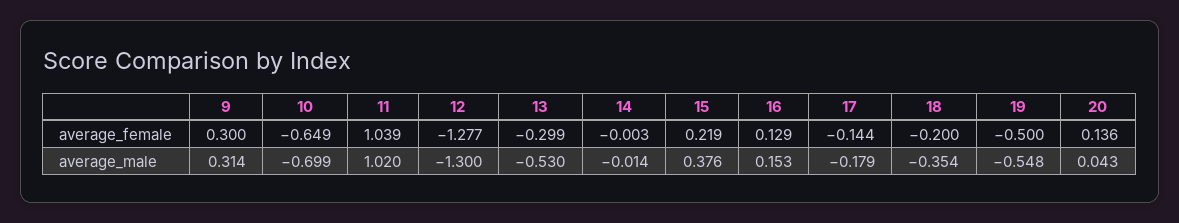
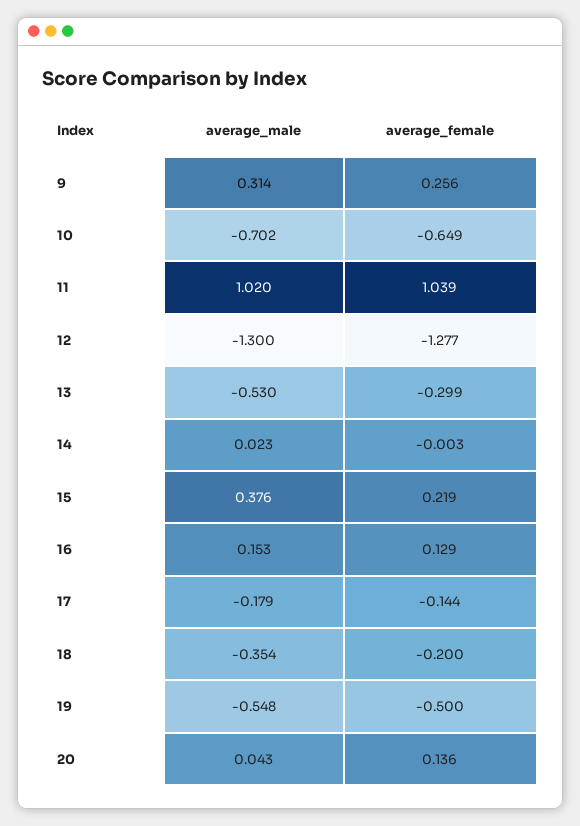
9, average_female: 0.3 -> 0.256
10, average_male: -0.699 -> -0.702
14, average_male: -0.014 -> 0.023

